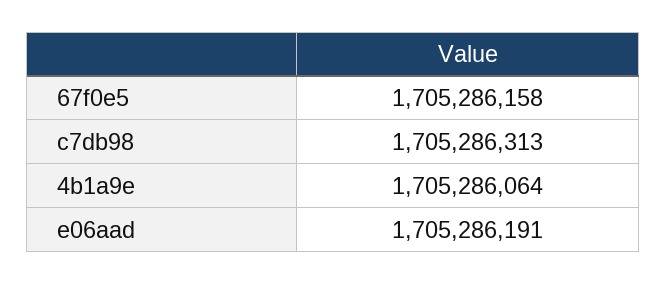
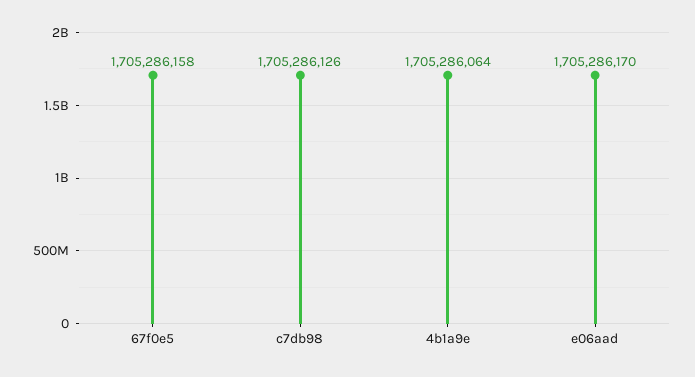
c7db98: 1705286313 -> 1705286126
e06aad: 1705286191 -> 1705286170

